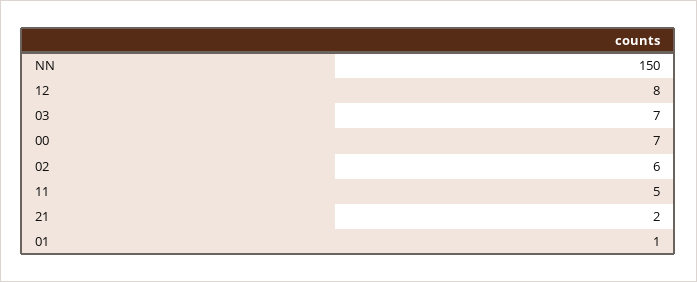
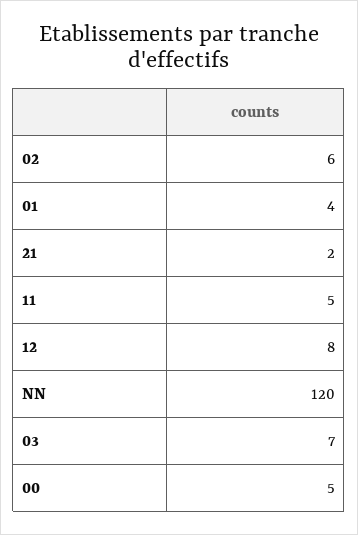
NN: 150 -> 120
00: 7 -> 5
01: 1 -> 4

